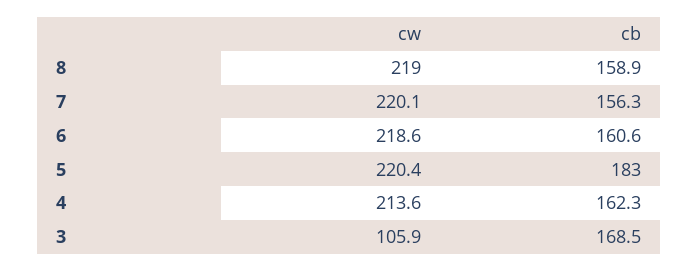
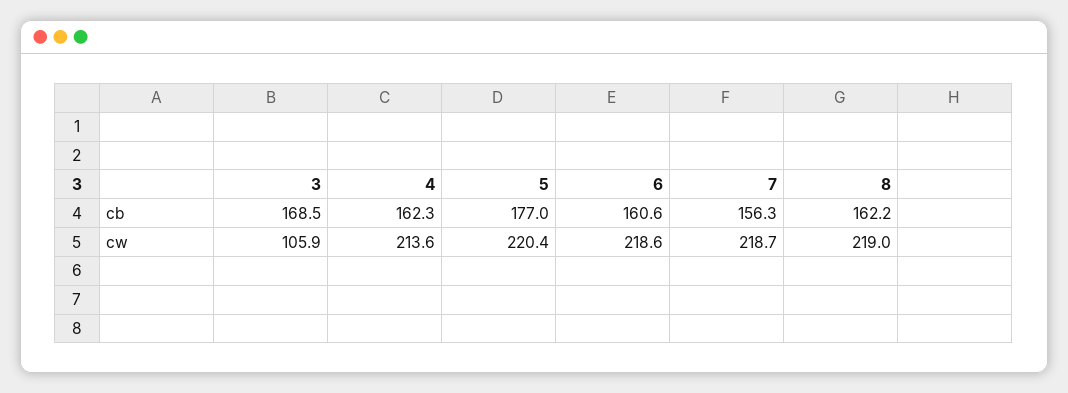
cb, 8: 158.9 -> 162.2
cw, 7: 220.1 -> 218.7
cb, 5: 183 -> 177

